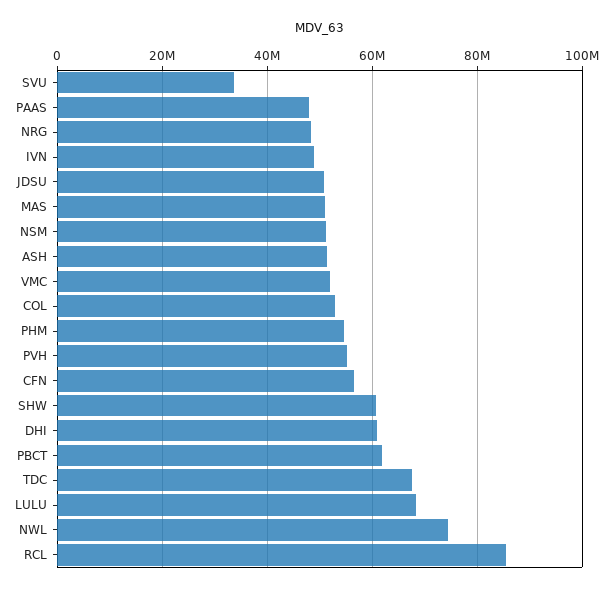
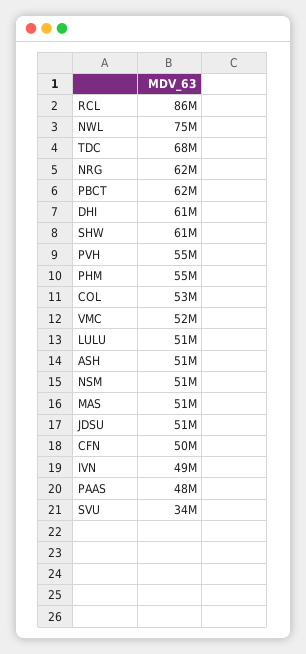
NRG: 48000000 -> 62000000
CFN: 56000000 -> 50000000
LULU: 68000000 -> 51000000

